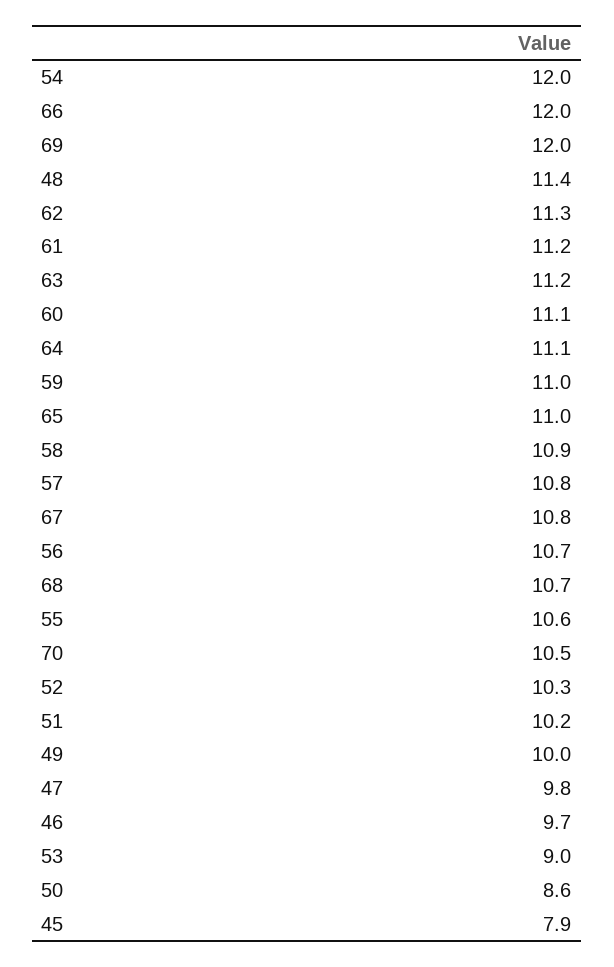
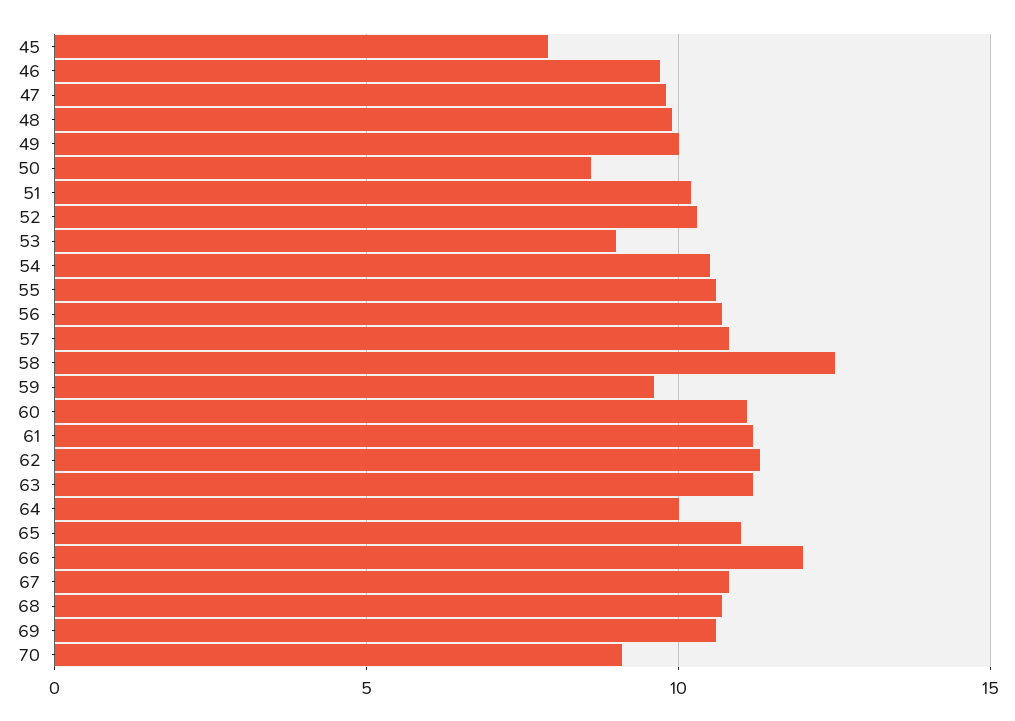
54: 12 -> 10.5
69: 12 -> 10.5
48: 11.4 -> 10
64: 11.1 -> 10
59: 11 -> 9.5
58: 10.9 -> 12.5
70: 10.5 -> 9

